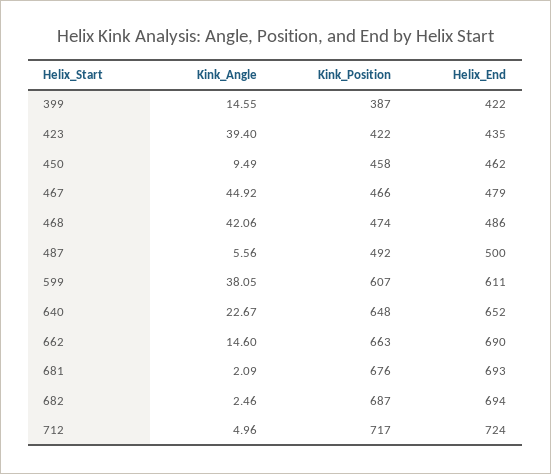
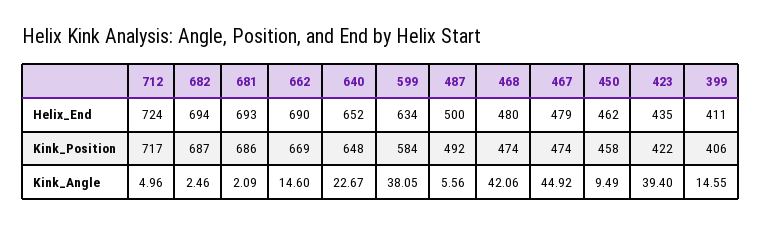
Kink_Position, 399: 387 -> 406
Helix_End, 399: 422 -> 411
Kink_Position, 467: 466 -> 474
Helix_End, 468: 486 -> 480
Kink_Position, 599: 607 -> 584
Helix_End, 599: 611 -> 634
Kink_Position, 662: 663 -> 669
Kink_Position, 681: 676 -> 686

